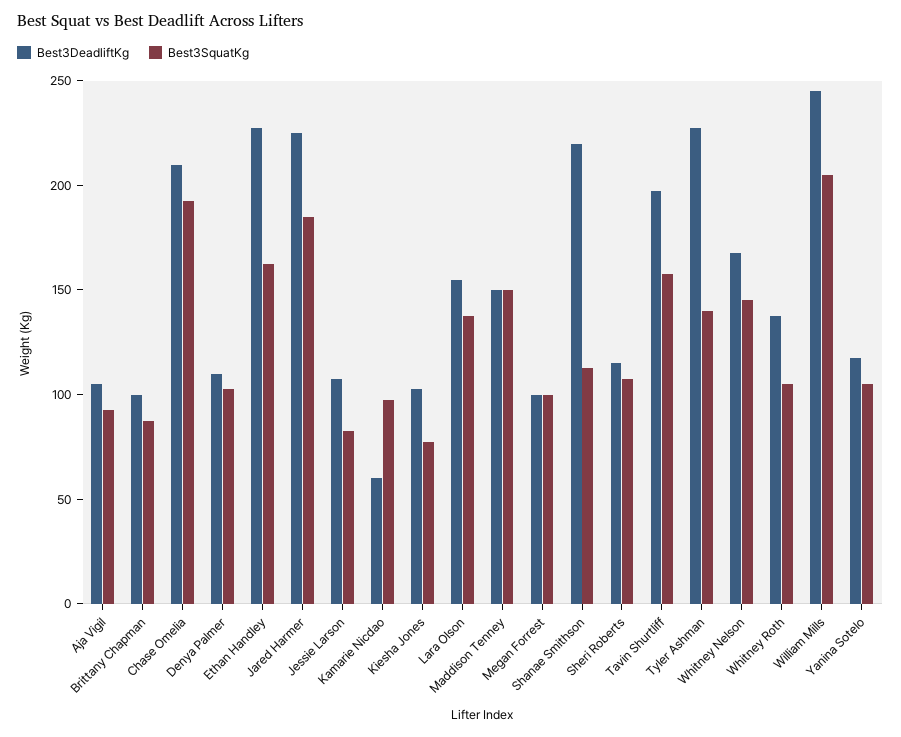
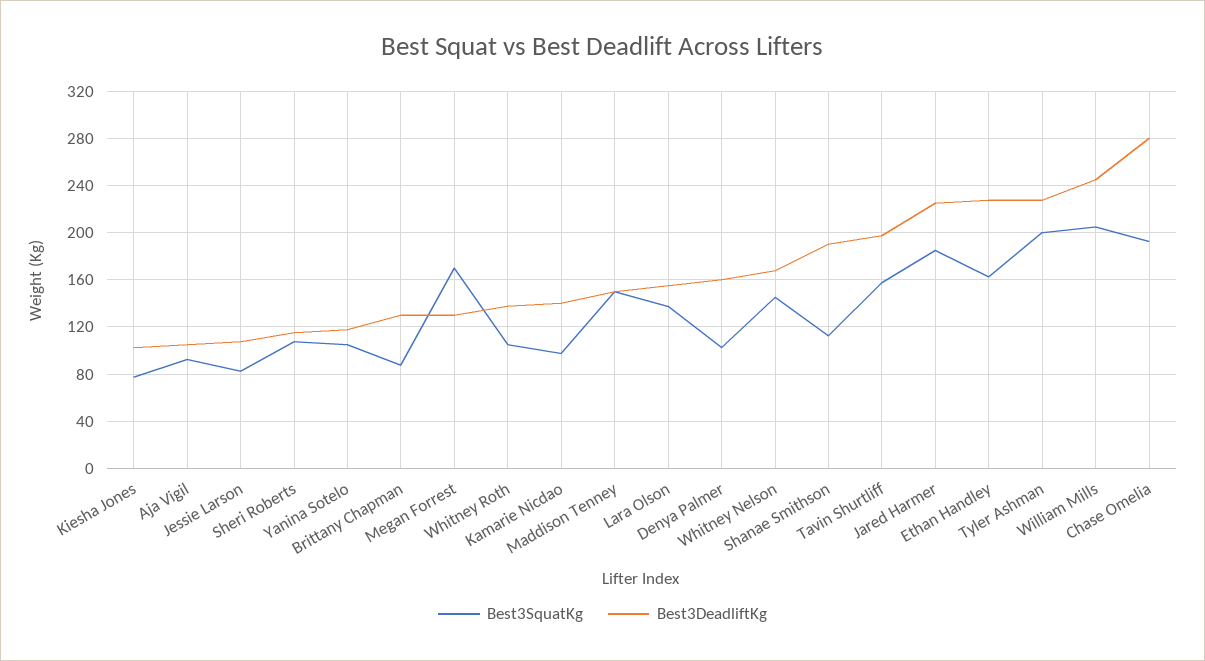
Best3DeadliftKg, Brittany Chapman: 100 -> 130
Best3DeadliftKg, Chase Omelia: 210 -> 280
Best3DeadliftKg, Denya Palmer: 110 -> 160
Best3DeadliftKg, Kamarie Nicdao: 60 -> 140
Best3DeadliftKg, Megan Forrest: 100 -> 130
Best3SquatKg, Megan Forrest: 100 -> 170
Best3DeadliftKg, Shanae Smithson: 220 -> 190
Best3SquatKg, Tyler Ashman: 140 -> 200

